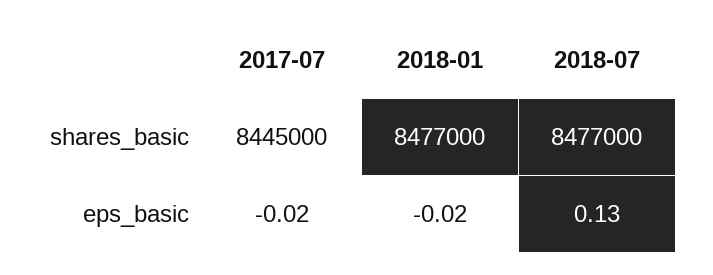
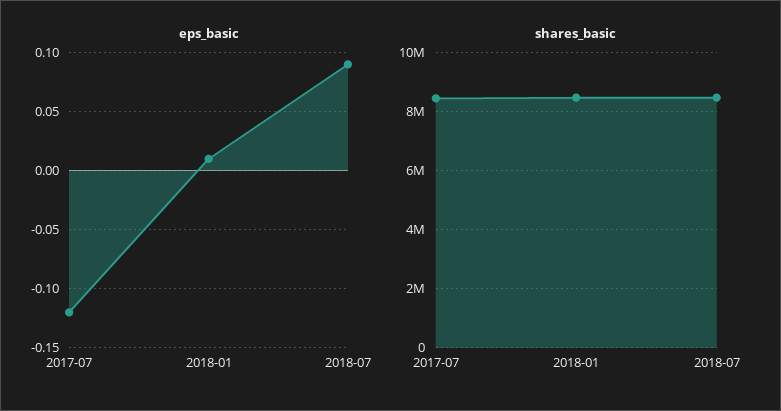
eps_basic, 2017-07: -0.02 -> -0.12
eps_basic, 2018-01: -0.02 -> 0.01
eps_basic, 2018-07: 0.13 -> 0.09

